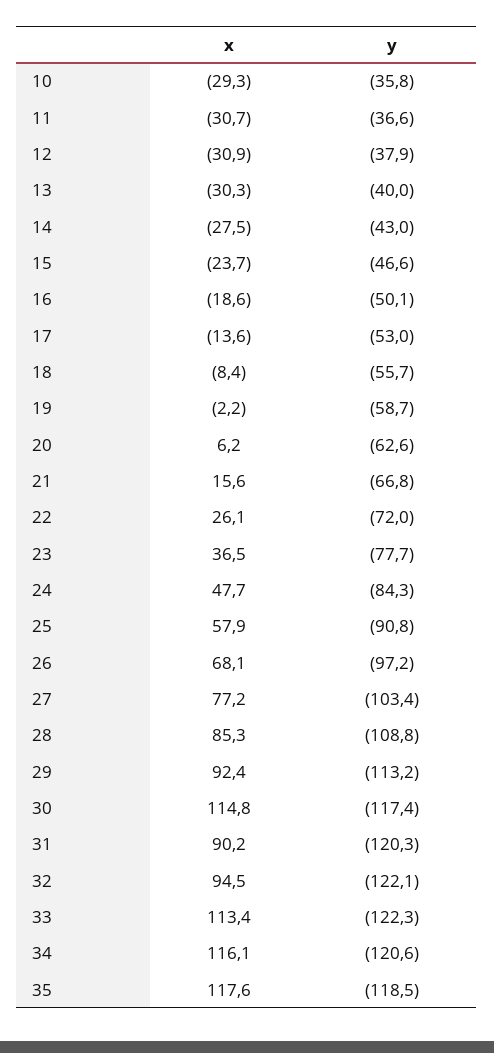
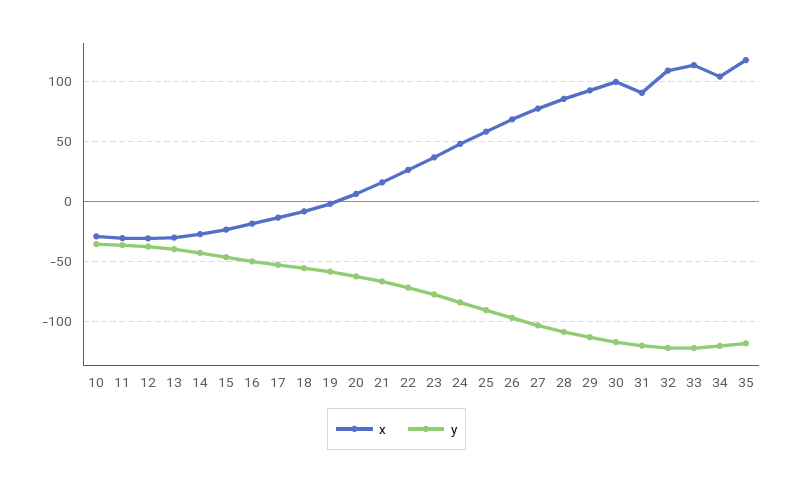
x, 30: 114.8 -> 100
x, 32: 94.5 -> 110
x, 34: 116.1 -> 105

